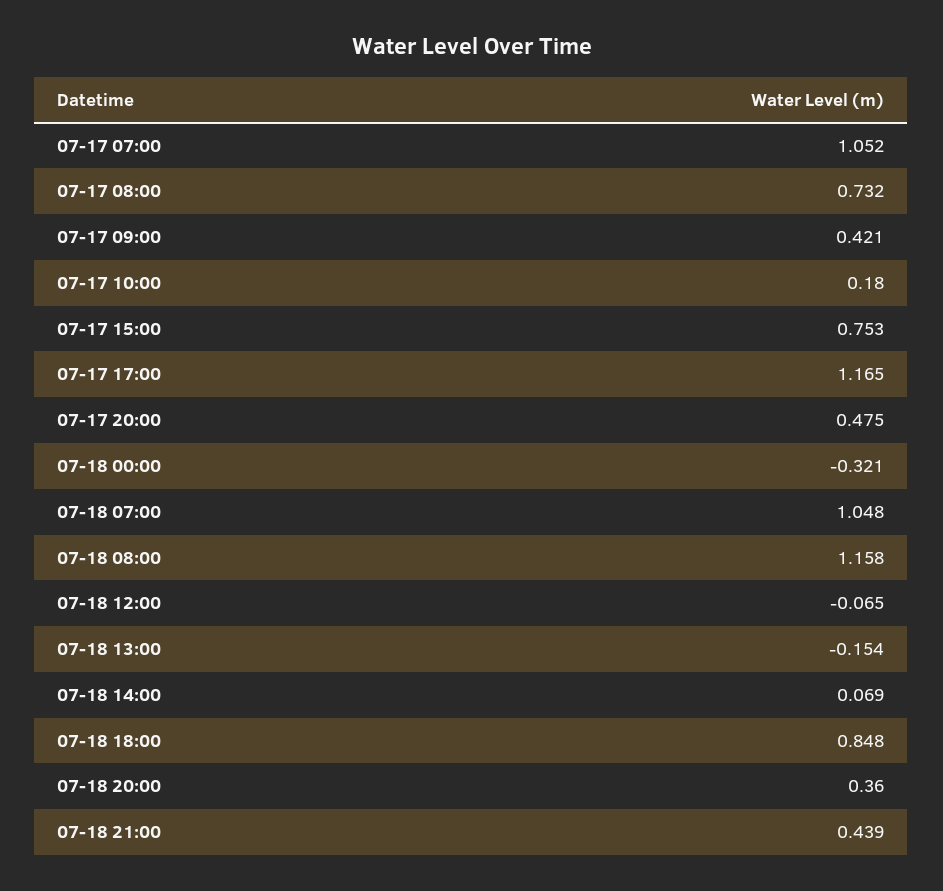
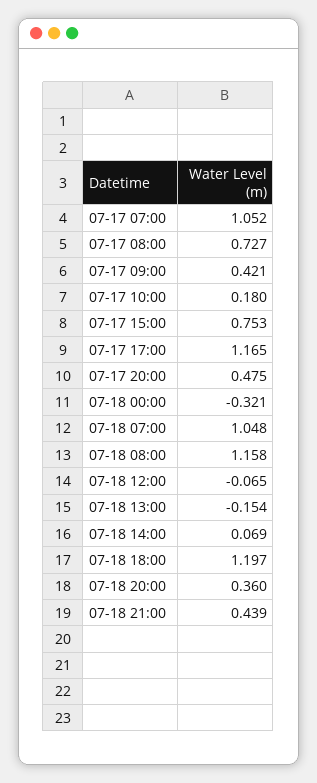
07-17 08:00: 0.732 -> 0.727
07-18 18:00: 0.848 -> 1.197

